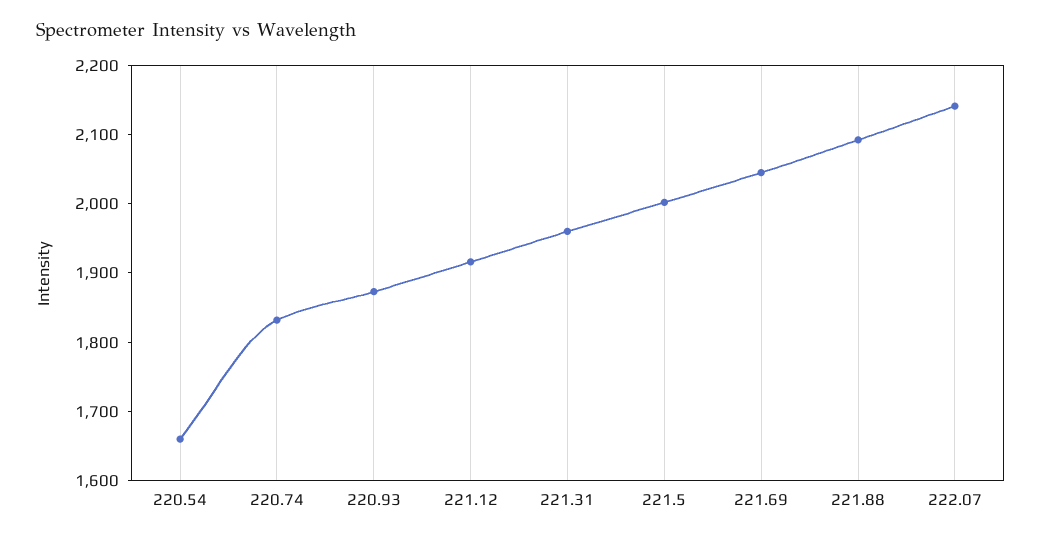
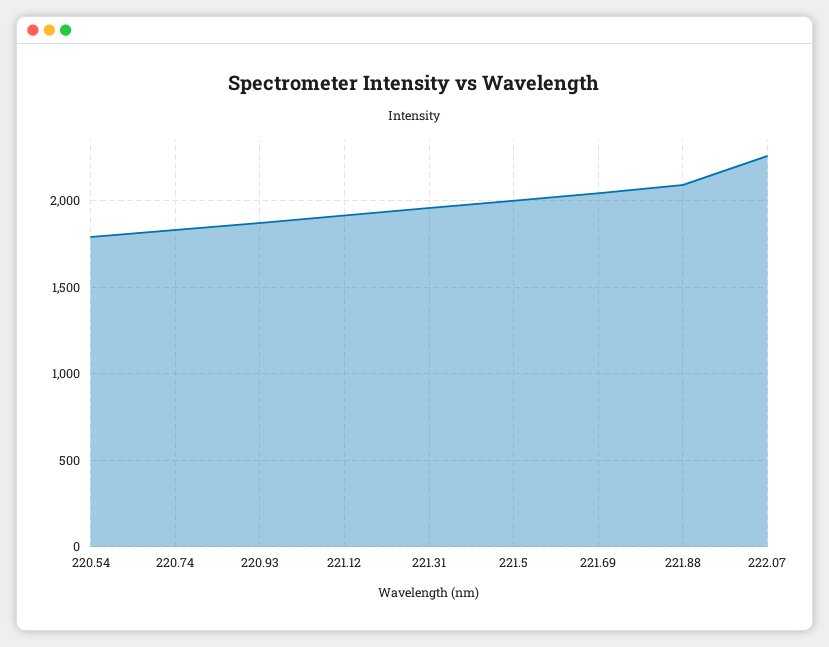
220.54: 1660 -> 1800
222.07: 2140 -> 2250

